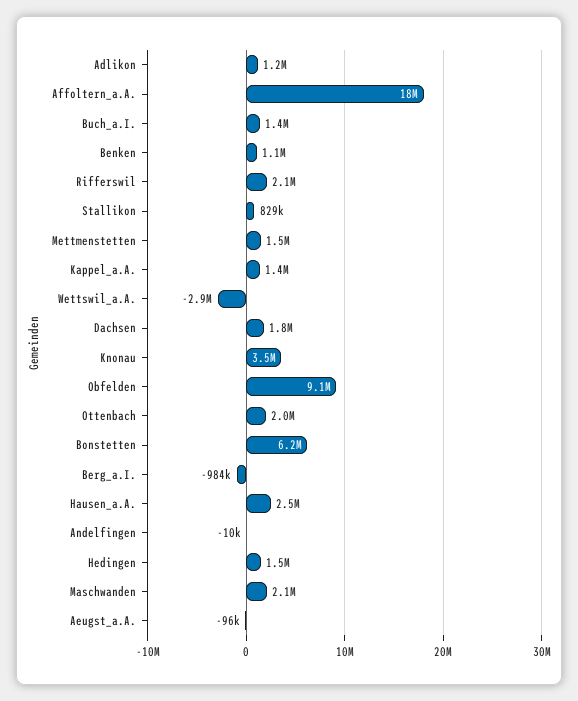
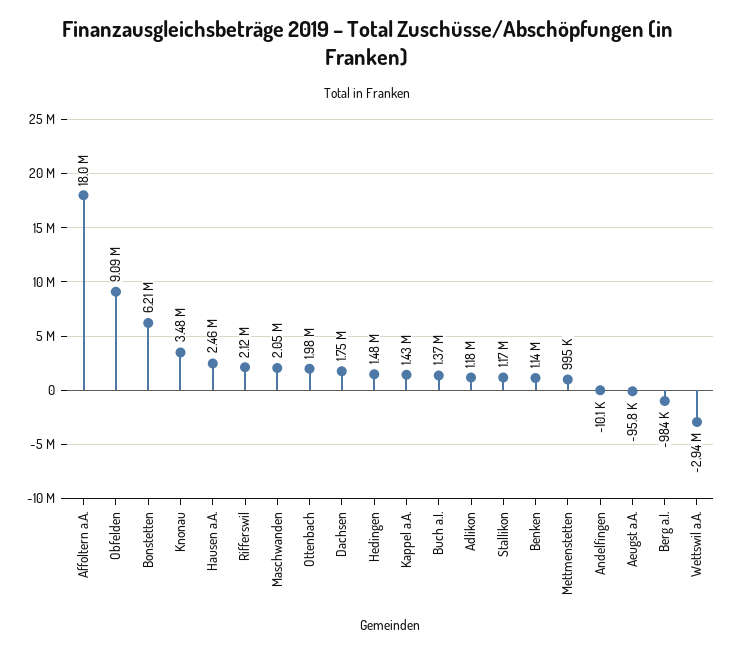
Stallikon: 829000 -> 1170000
Mettmenstetten: 1500000 -> 995000

